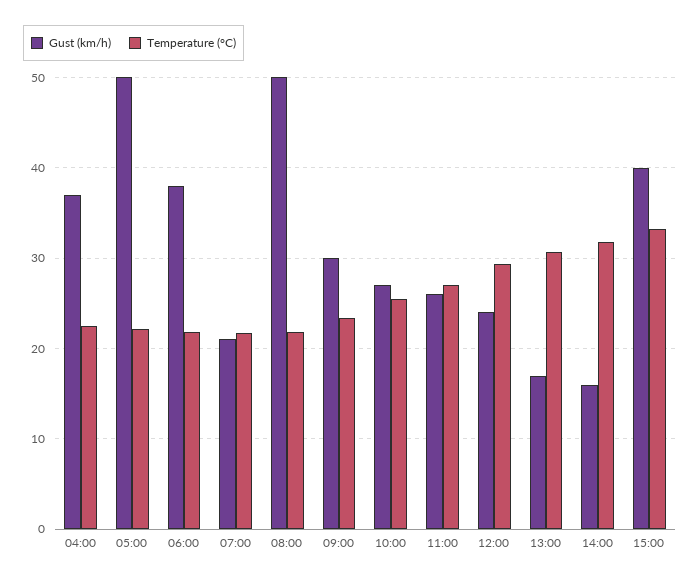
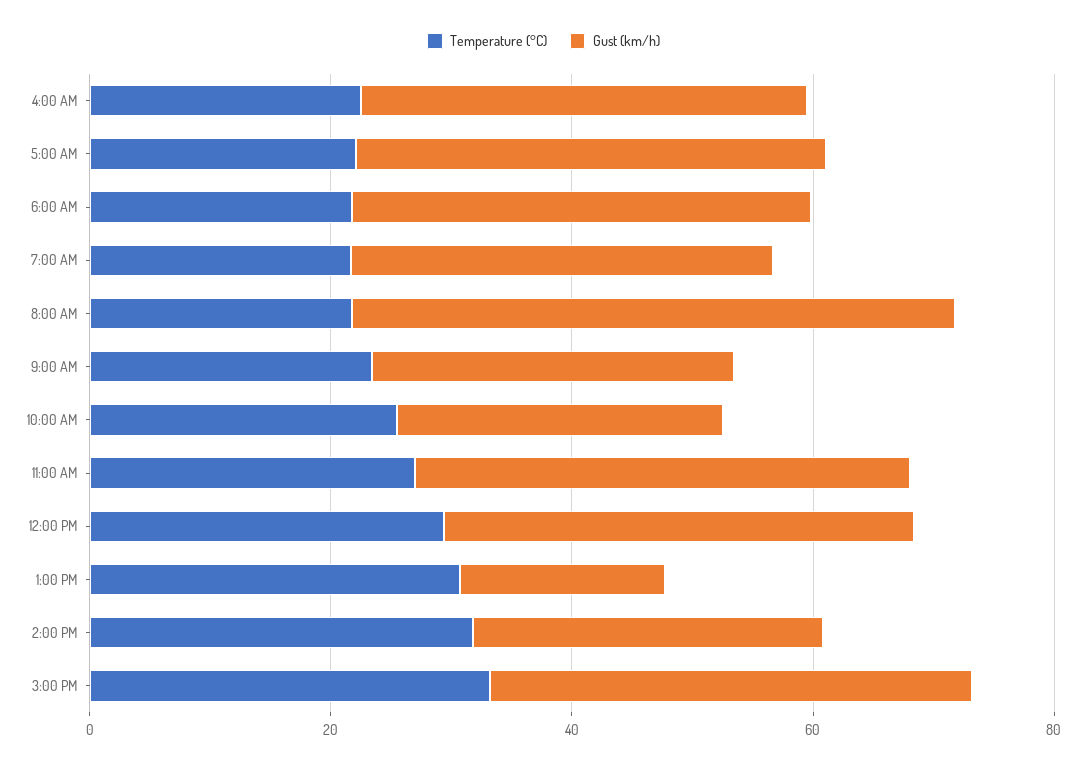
Gust (km/h), 05:00: 50 -> 40
Gust (km/h), 07:00: 21 -> 35
Gust (km/h), 11:00: 26 -> 40
Gust (km/h), 12:00: 24 -> 40
Gust (km/h), 14:00: 16 -> 30

